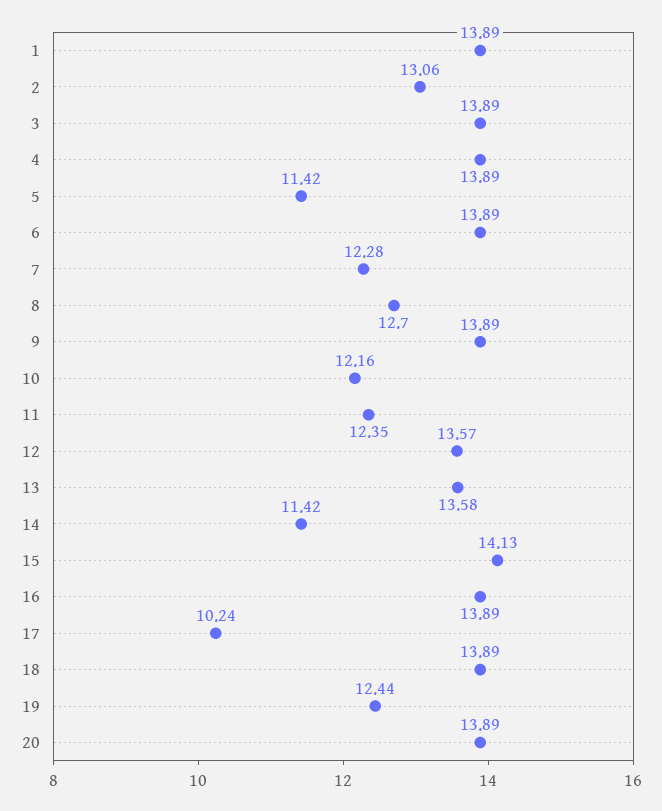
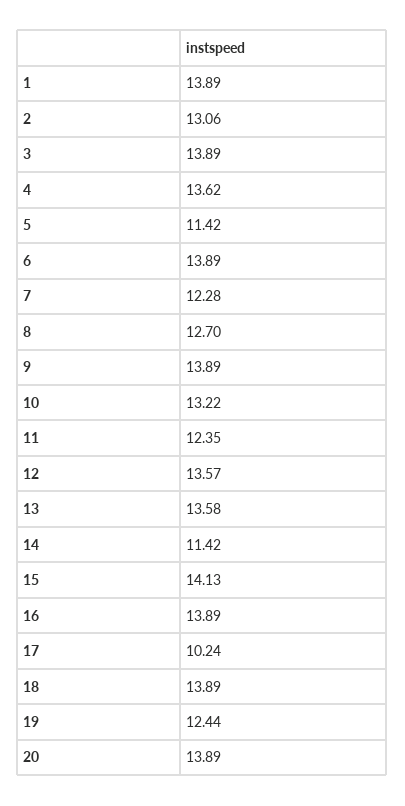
4: 13.89 -> 13.62
10: 12.16 -> 13.22

